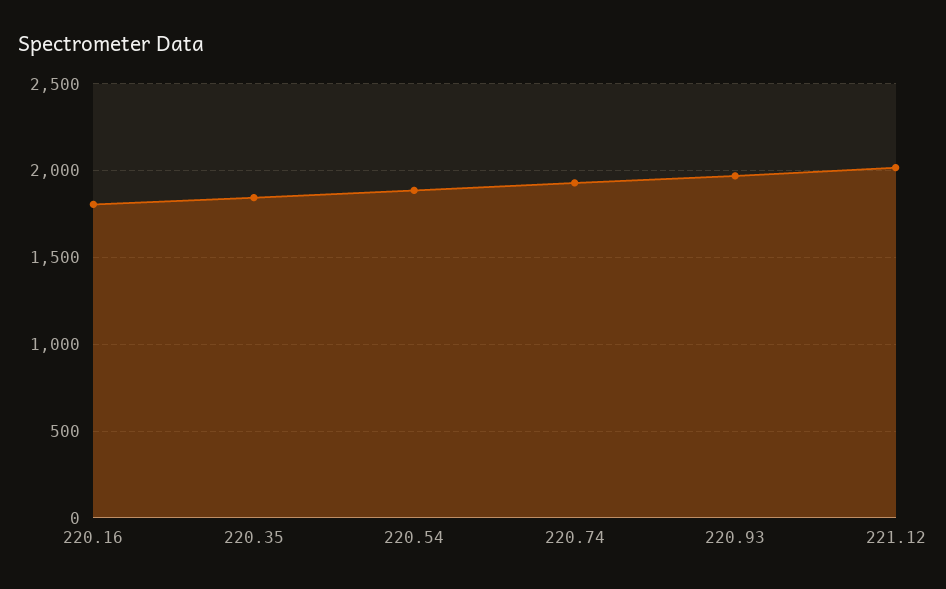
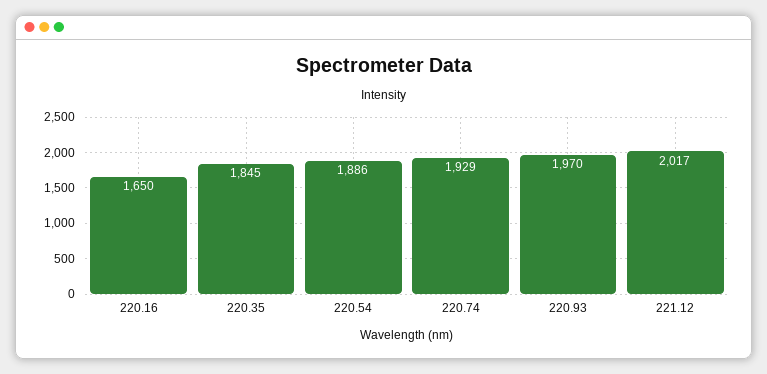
220.16: 1800 -> 1650

